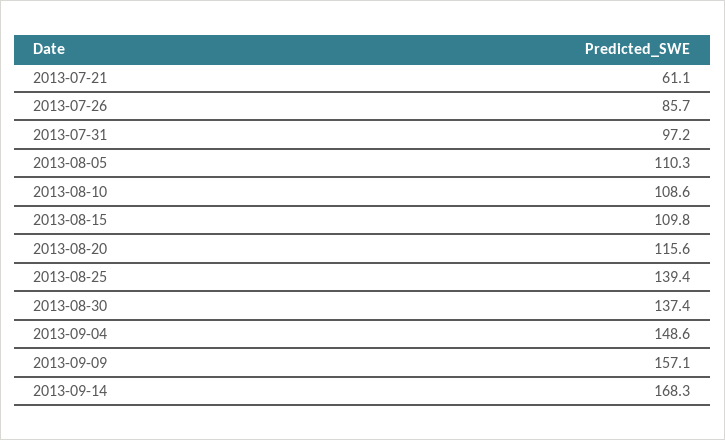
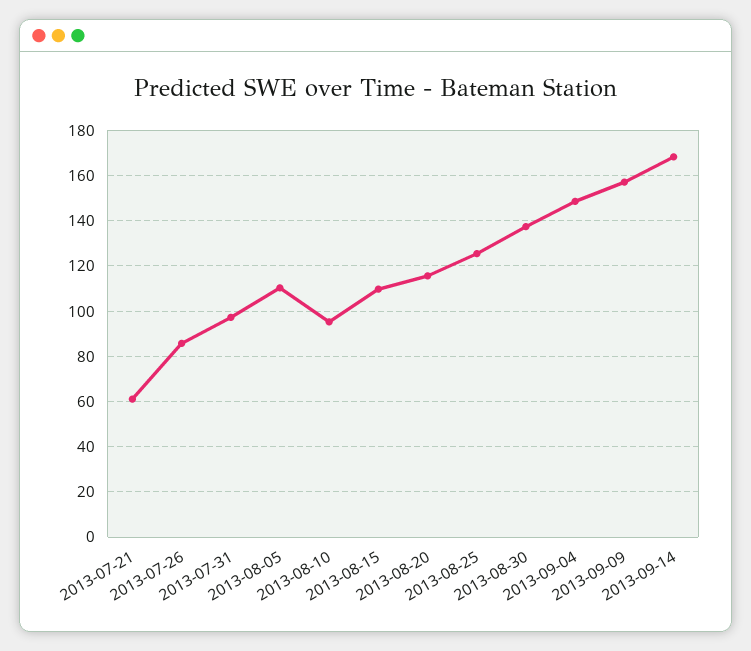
2013-08-10: 108.6 -> 95
2013-08-25: 139.4 -> 125

